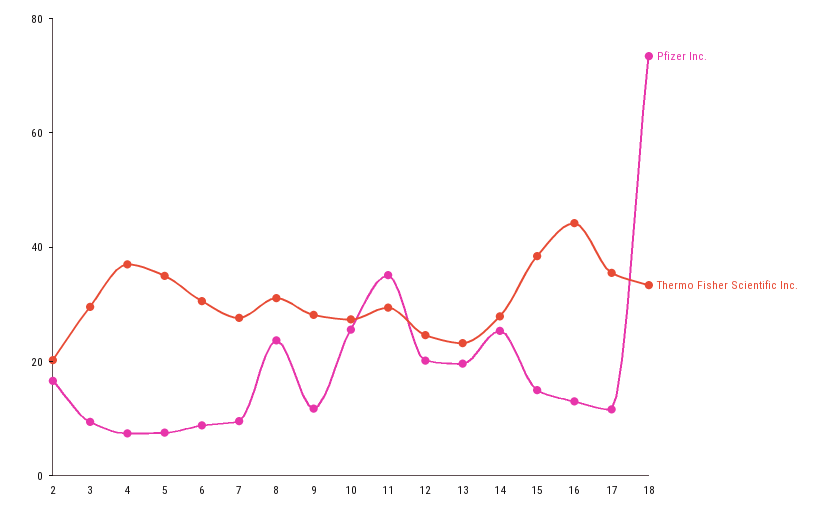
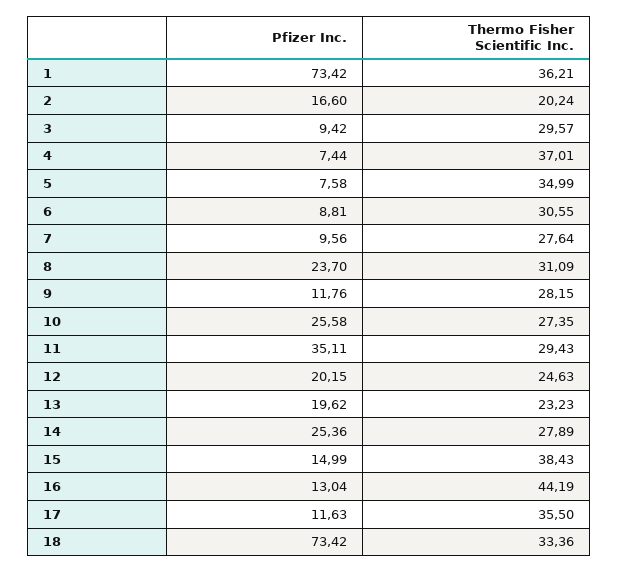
Pfizer Inc., 1: none -> 73.42
Thermo Fisher Scientific Inc., 1: none -> 36.21

